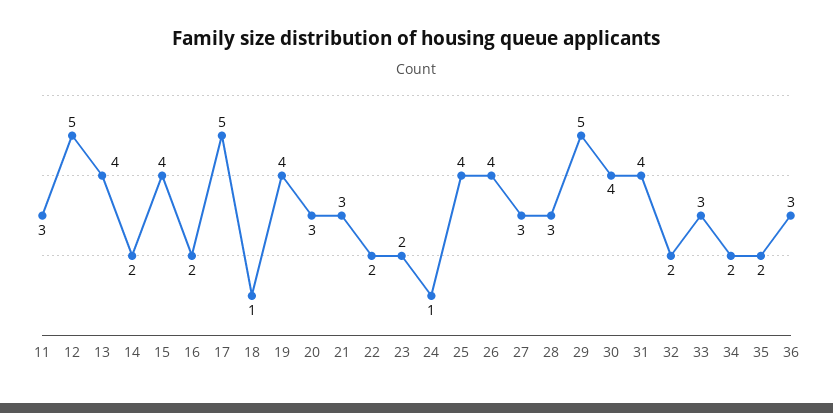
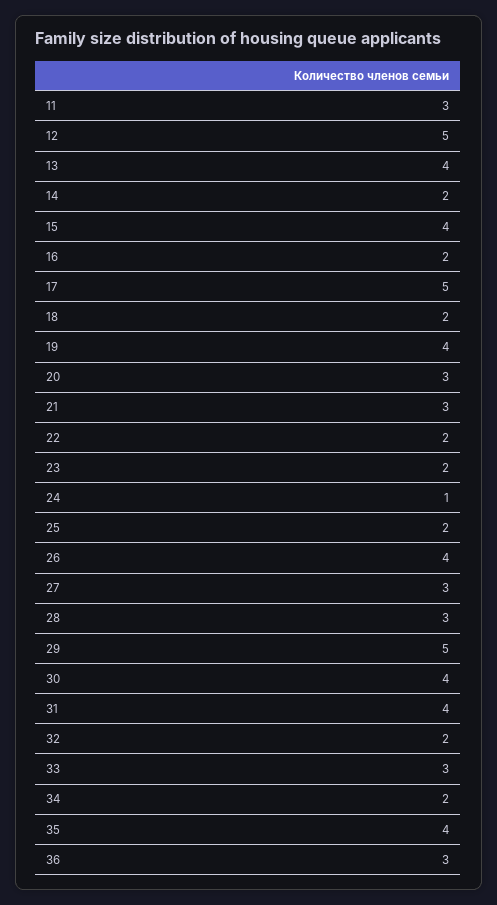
18: 1 -> 2
25: 4 -> 2
35: 2 -> 4

